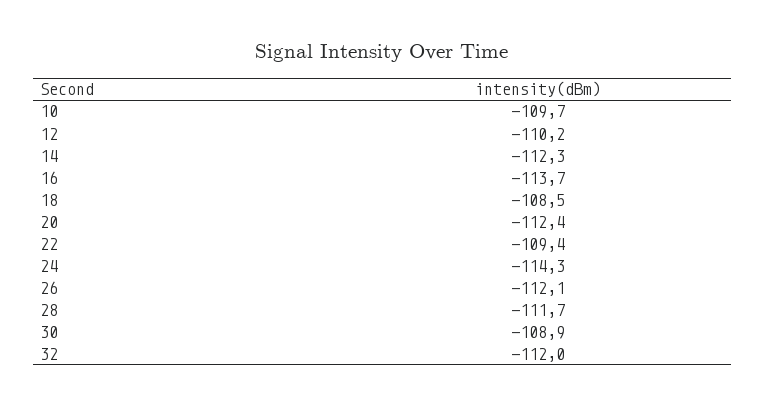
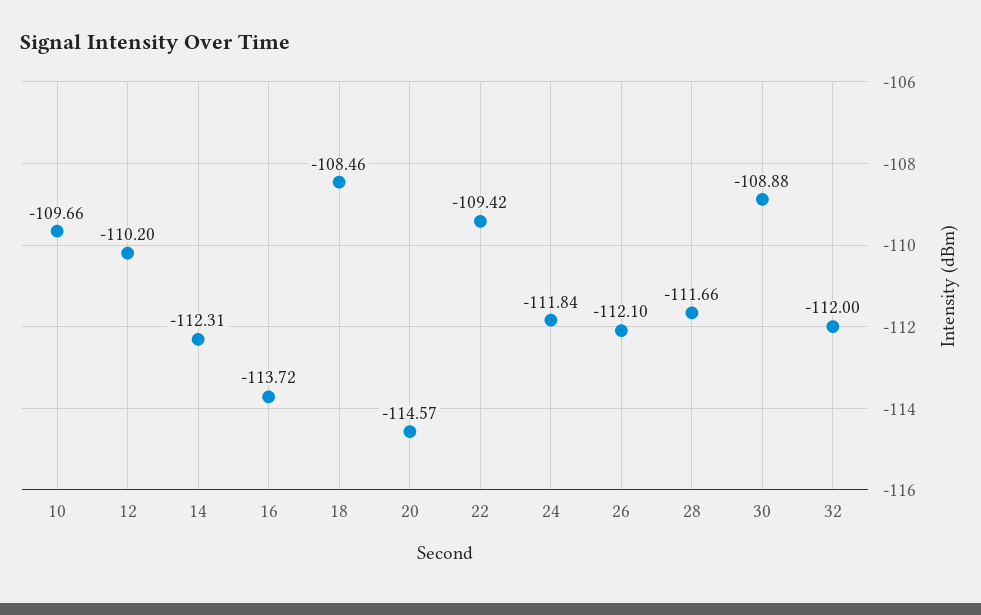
20: -112.4 -> -114.57
24: -114.3 -> -111.84

